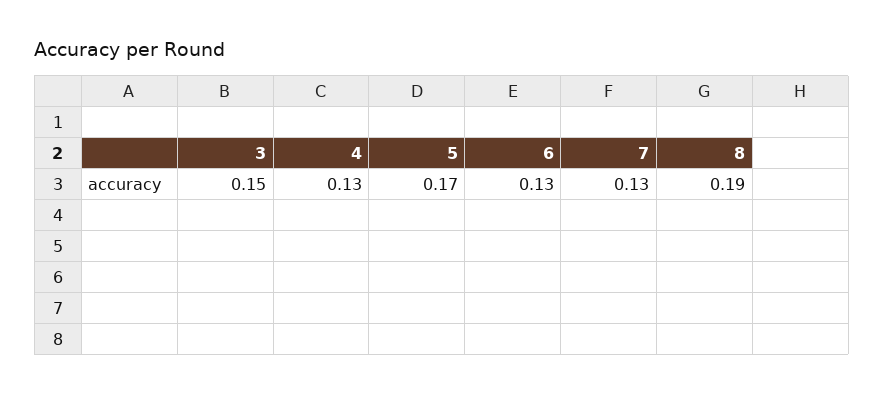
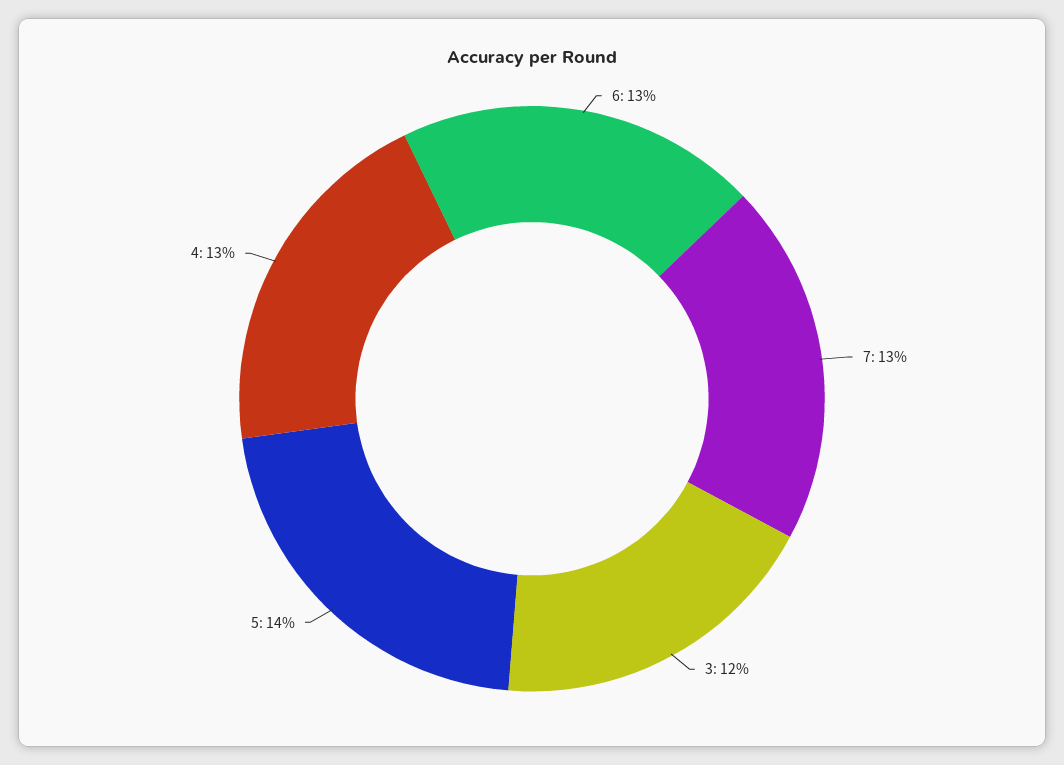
3: 0.15 -> 0.12
5: 0.17 -> 0.14
8: 0.19 -> none

